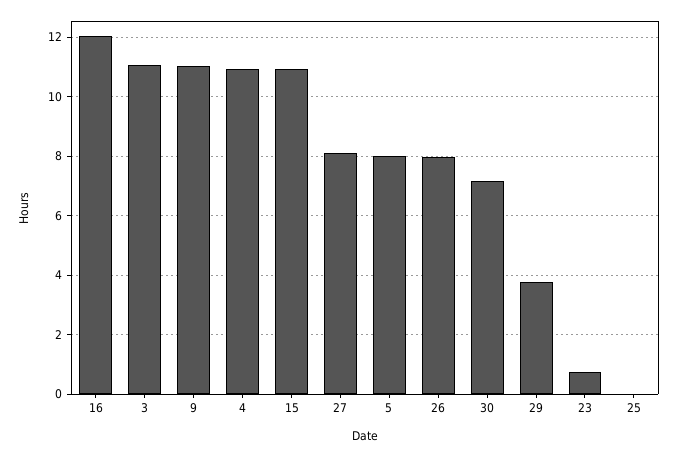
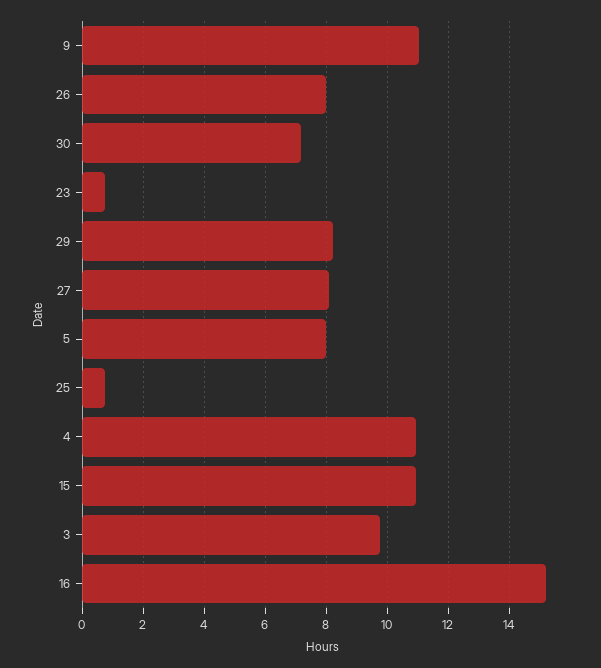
16: 12 -> 15.2
3: 11 -> 9.8
29: 3.75 -> 8.2
25: 0 -> 0.8

